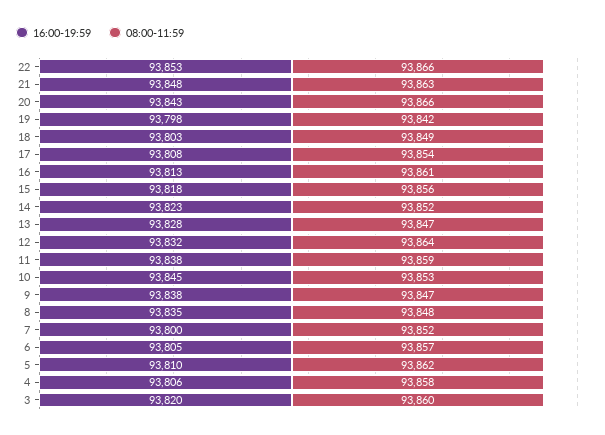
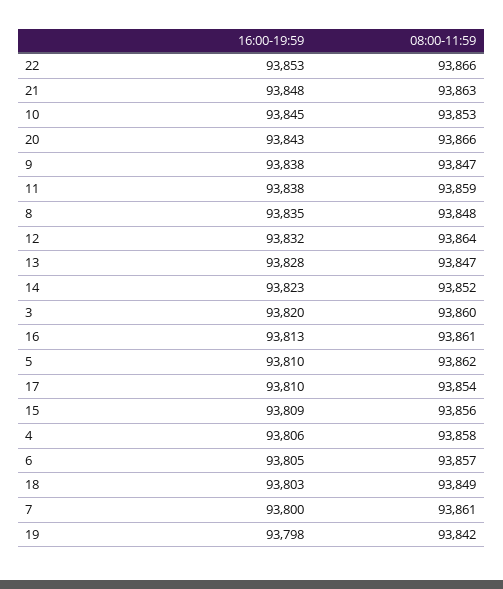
16:00-19:59, 17: 93808 -> 93810
16:00-19:59, 15: 93818 -> 93809
08:00-11:59, 7: 93852 -> 93861

